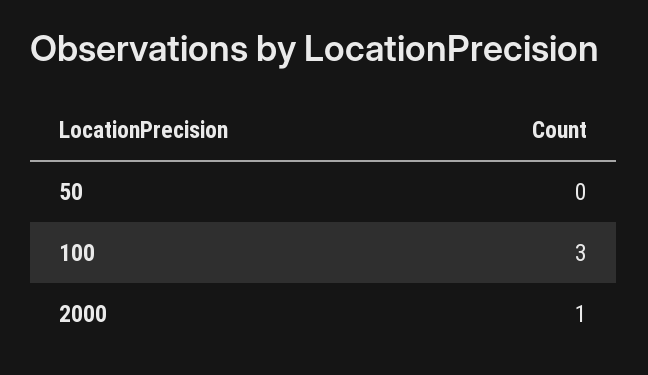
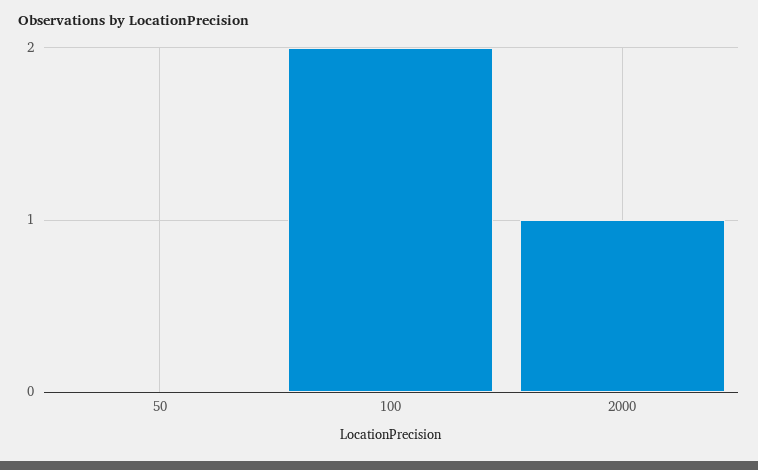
100: 3 -> 2

